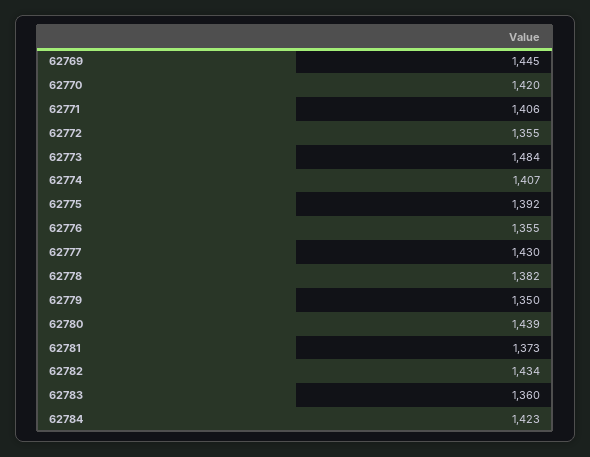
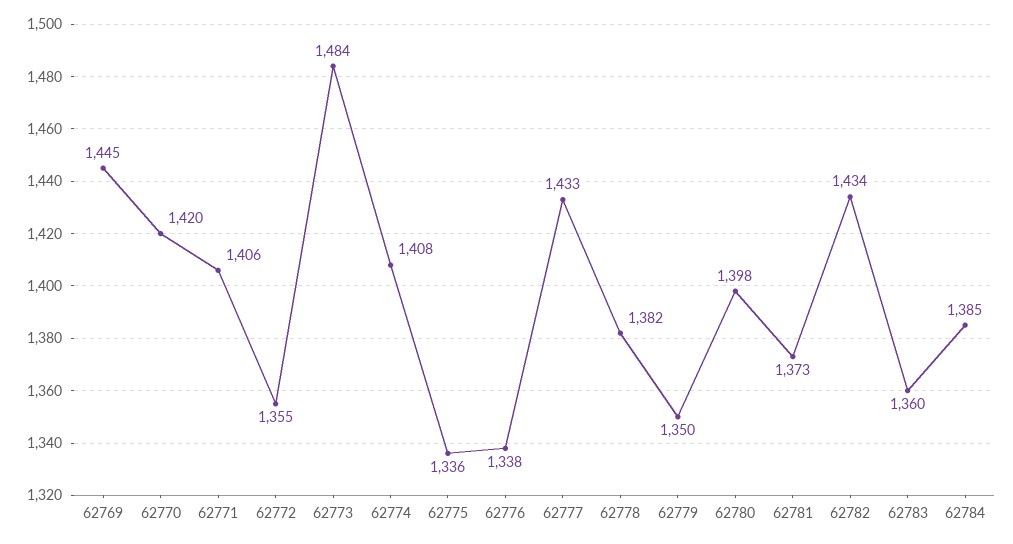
62774: 1407 -> 1408
62775: 1392 -> 1336
62776: 1355 -> 1338
62777: 1430 -> 1433
62780: 1439 -> 1398
62784: 1423 -> 1385

